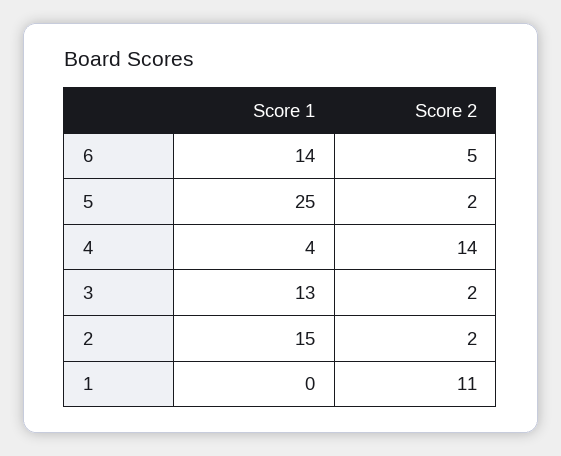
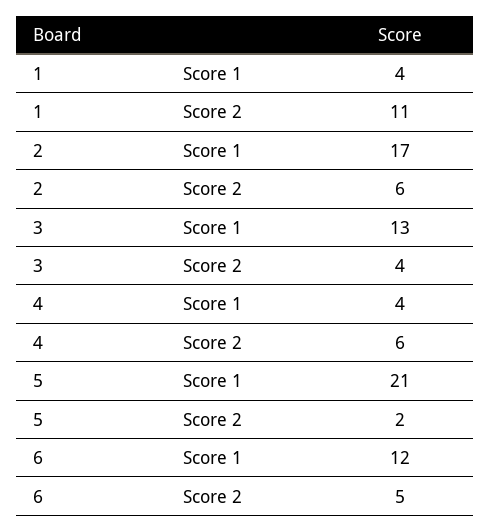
Score 1, 6: 14 -> 12
Score 1, 5: 25 -> 21
Score 2, 4: 14 -> 6
Score 2, 3: 2 -> 4
Score 1, 2: 15 -> 17
Score 2, 2: 2 -> 6
Score 1, 1: 0 -> 4

